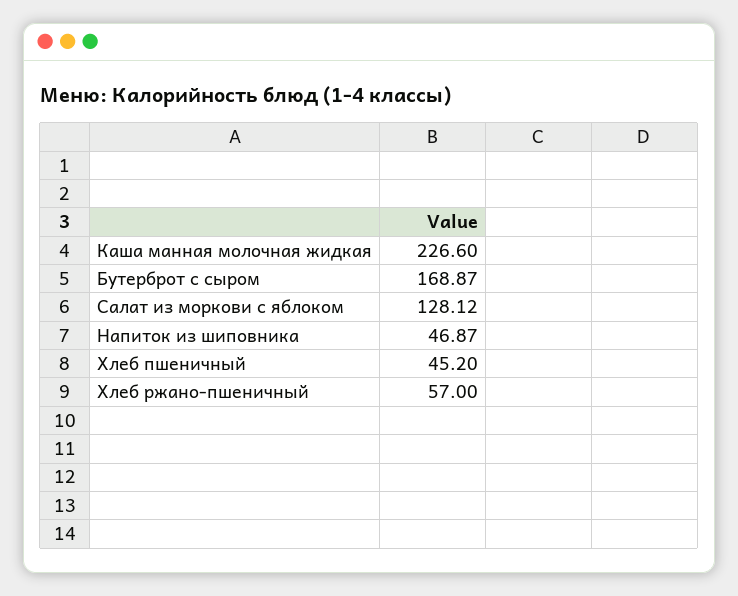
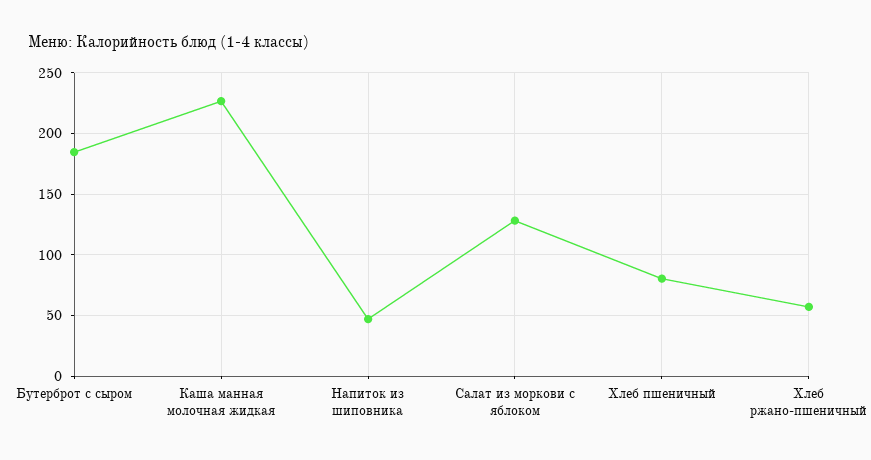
Бутерброт с сыром: 168.87 -> 185
Хлеб пшеничный: 45.2 -> 80

